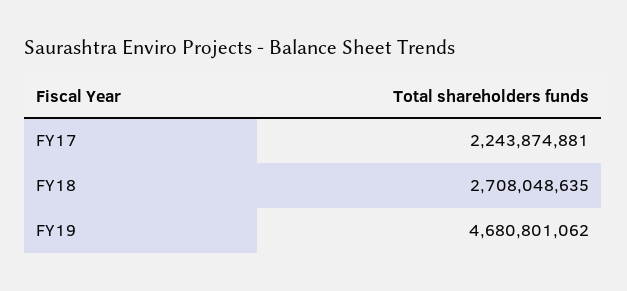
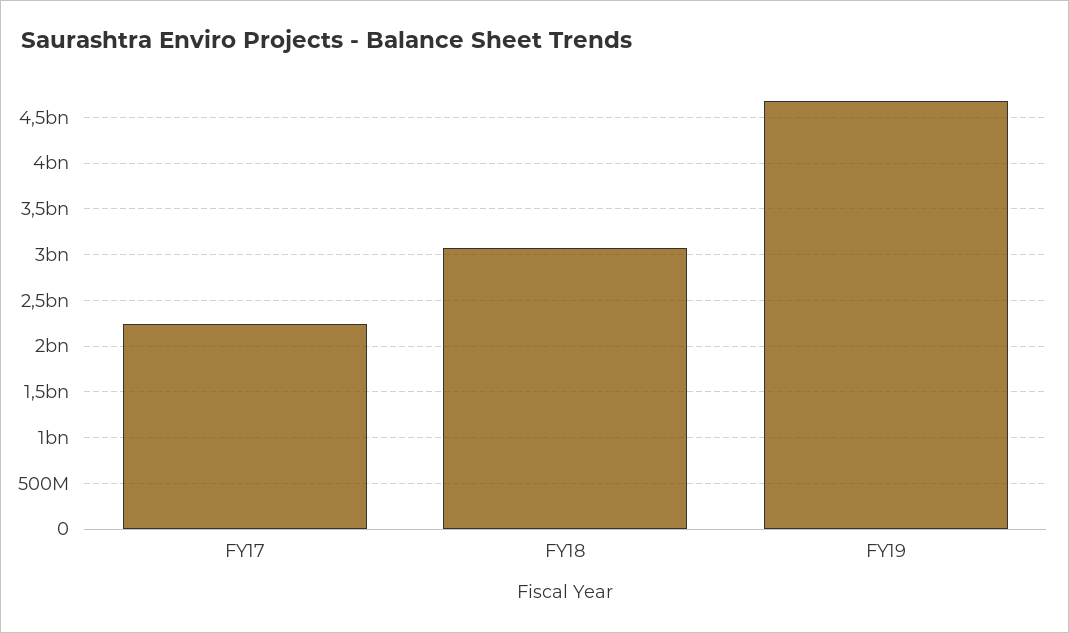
FY18: 2708048635 -> 3100000000

